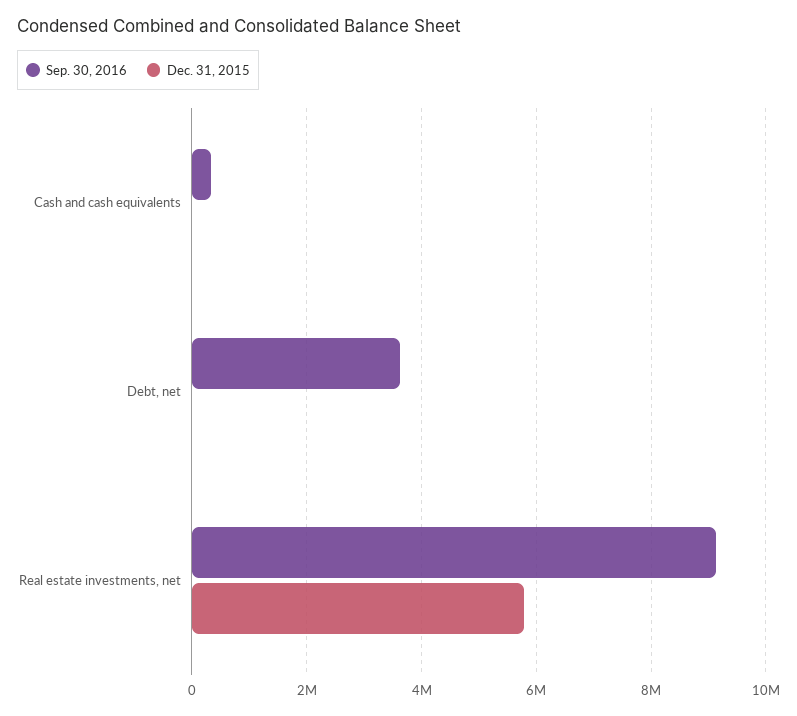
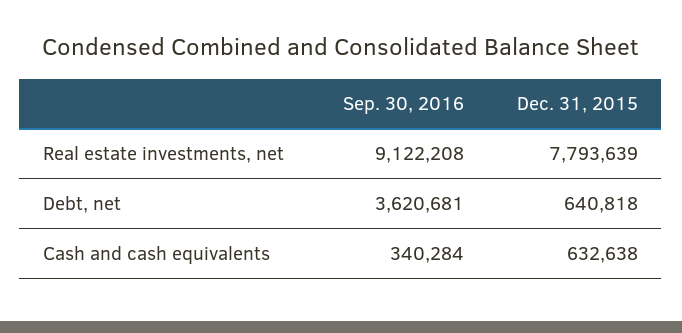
Dec. 31, 2015, Cash and cash equivalents: 0 -> 632638
Dec. 31, 2015, Debt, net: 0 -> 640818
Dec. 31, 2015, Real estate investments, net: 5800000 -> 7793639

